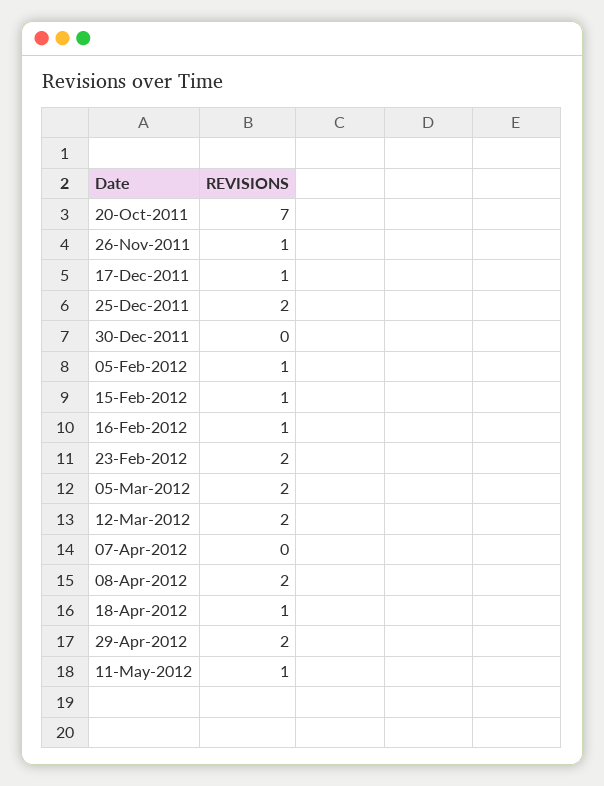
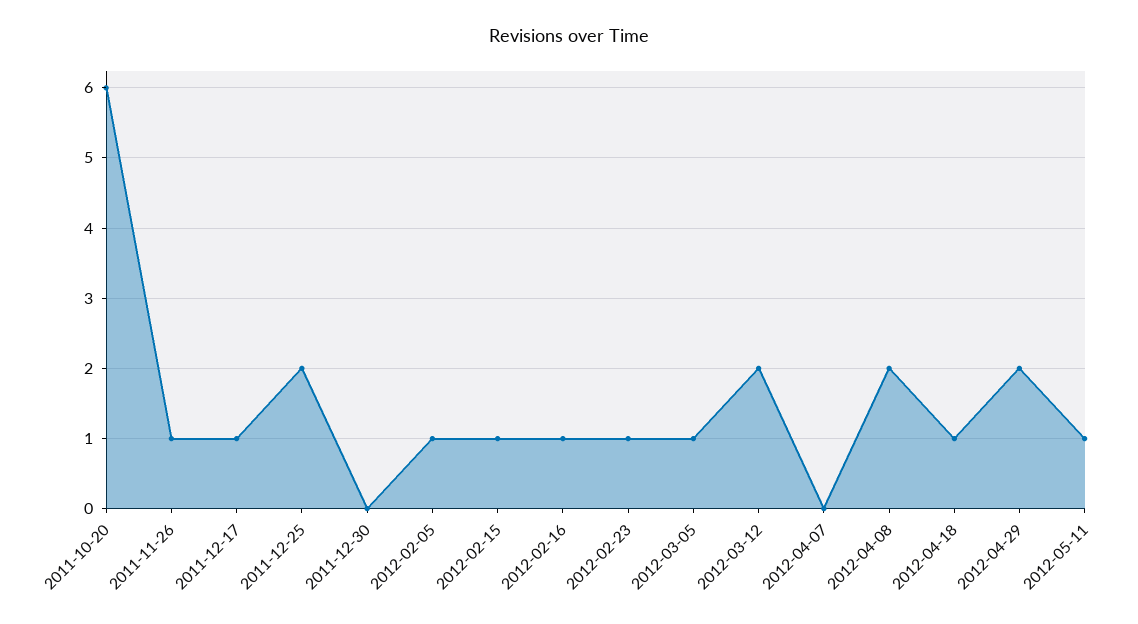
20-Oct-2011: 7 -> 6
23-Feb-2012: 2 -> 1
05-Mar-2012: 2 -> 1

